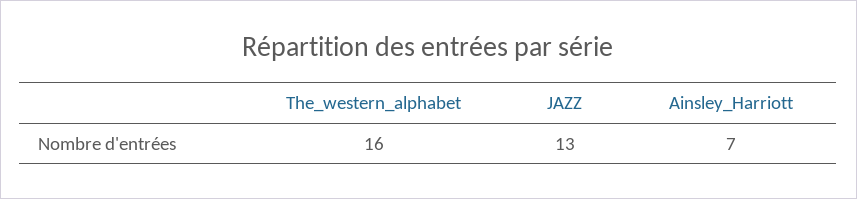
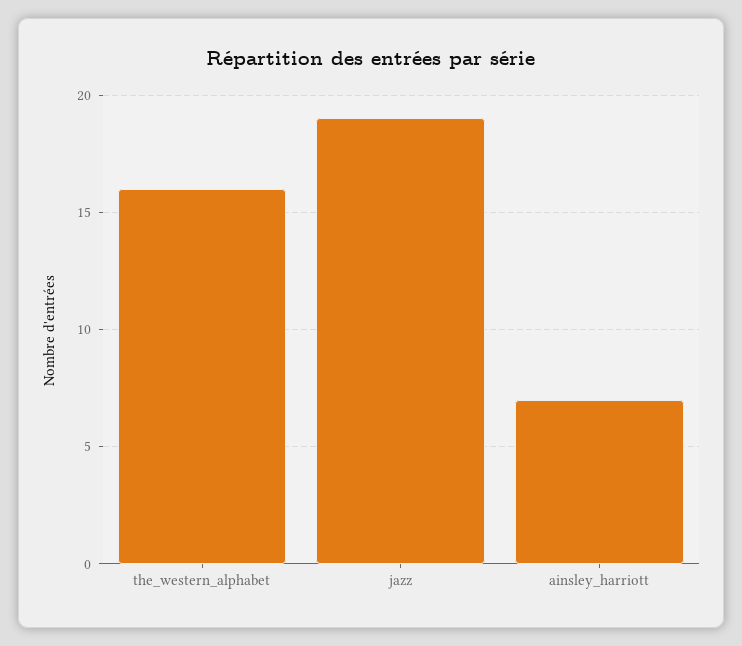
JAZZ: 13 -> 19

